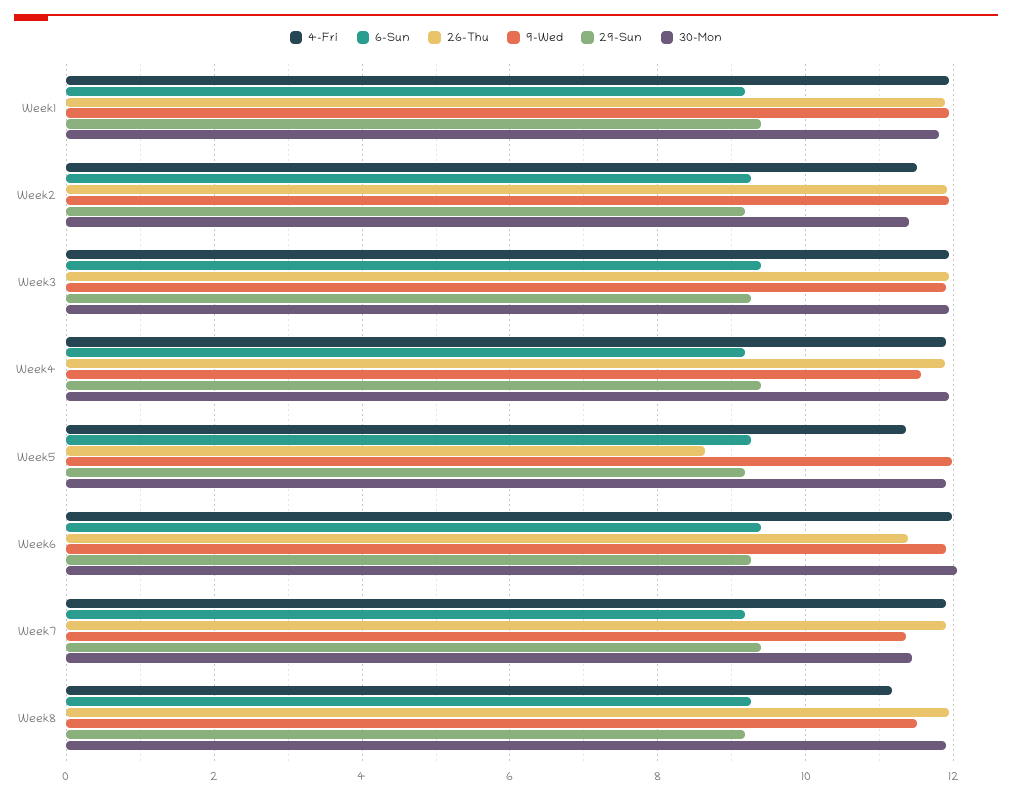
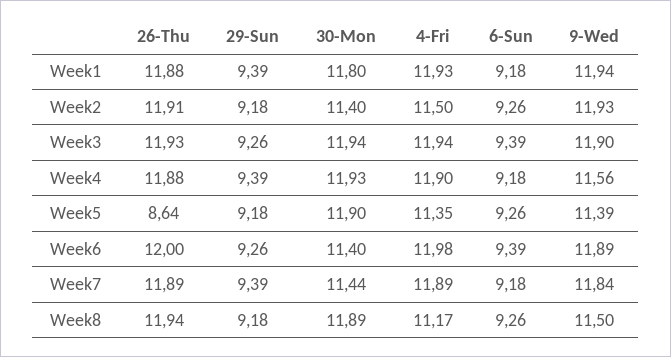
9-Wed, Week5: 12 -> 11.39
26-Thu, Week6: 11.4 -> 12
30-Mon, Week6: 12 -> 11.4
9-Wed, Week7: 11.4 -> 11.84

